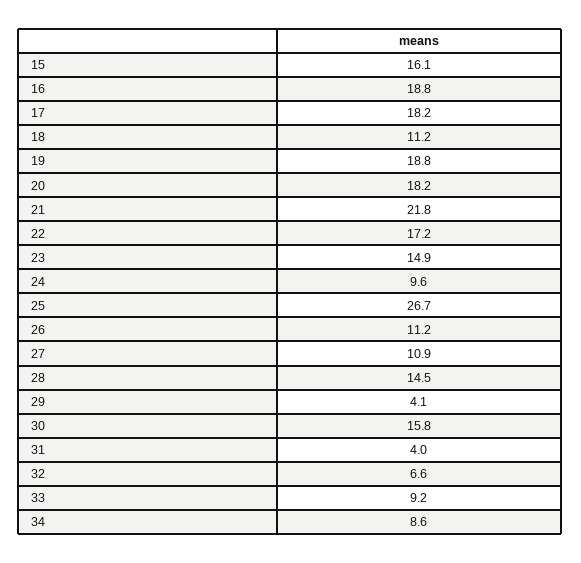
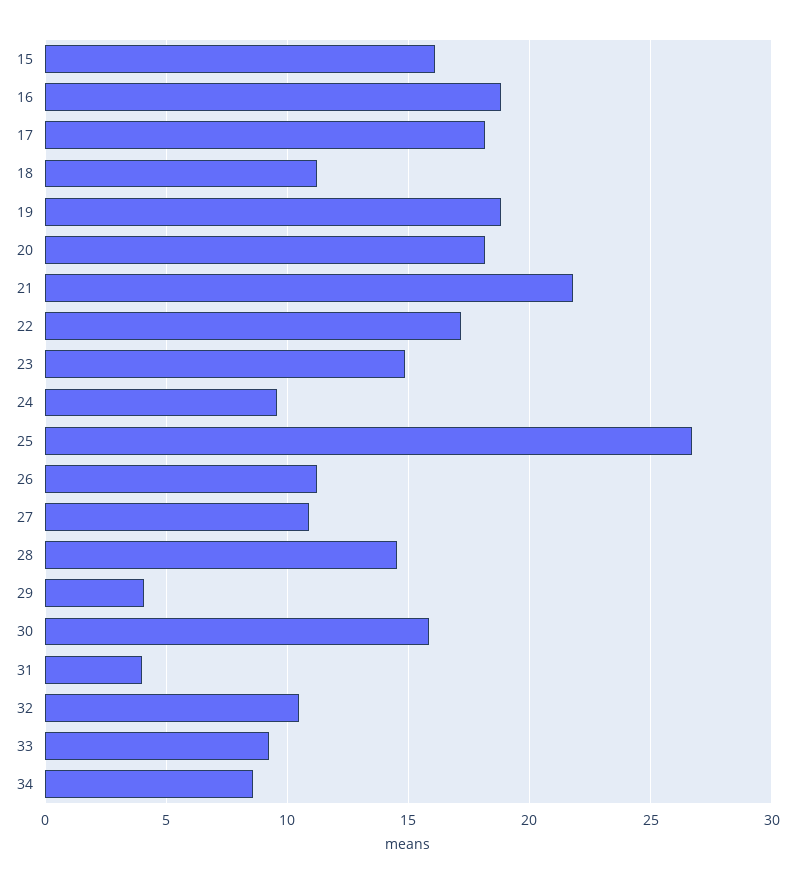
32: 6.6 -> 10.5

